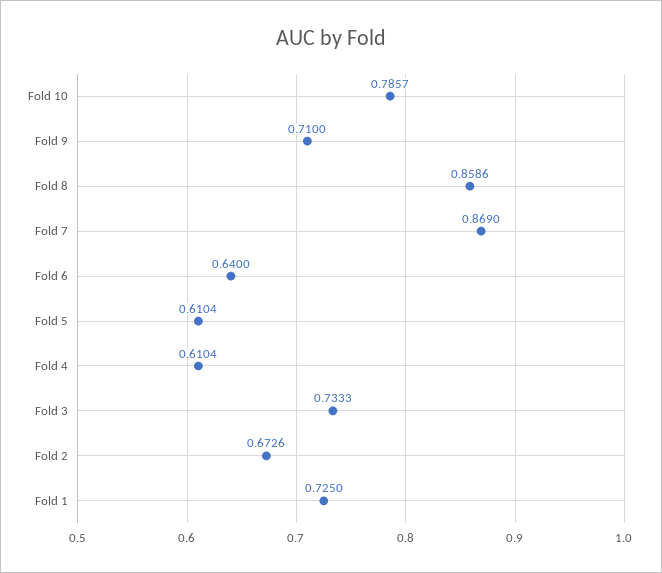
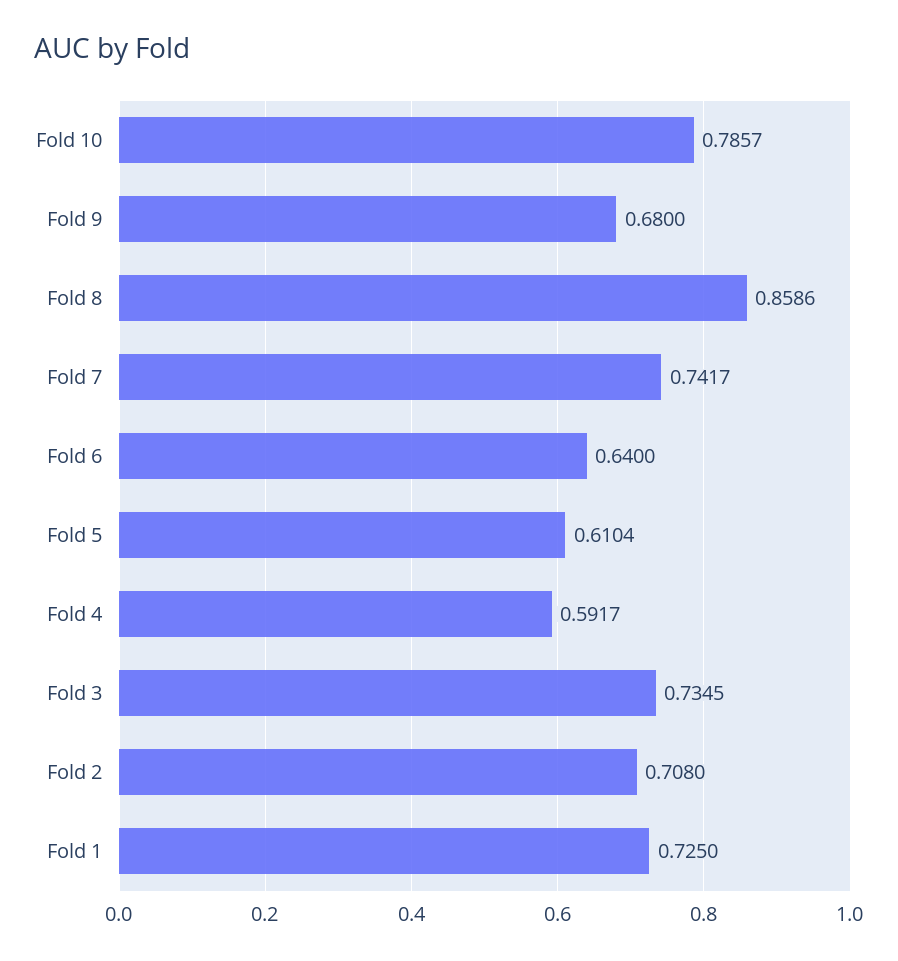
Fold 9: 0.71 -> 0.68
Fold 7: 0.869 -> 0.7417
Fold 4: 0.6104 -> 0.5917
Fold 3: 0.7333 -> 0.7345
Fold 2: 0.6726 -> 0.708

